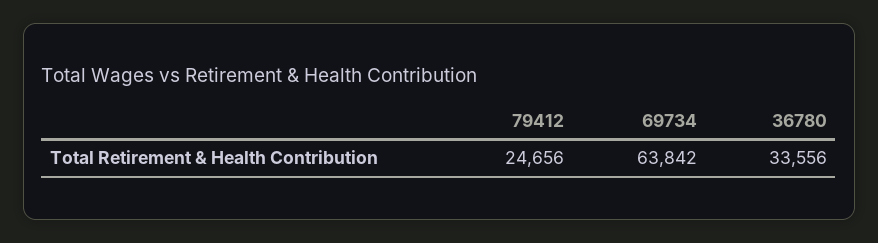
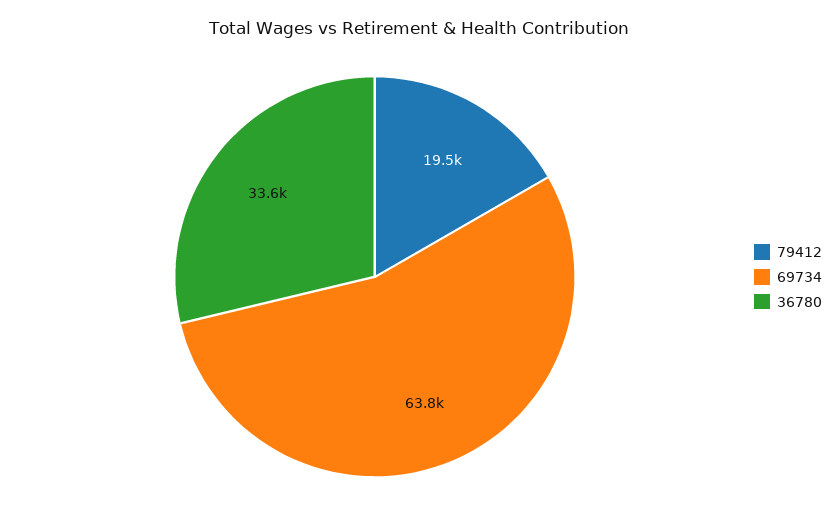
79412: 24656 -> 19500

